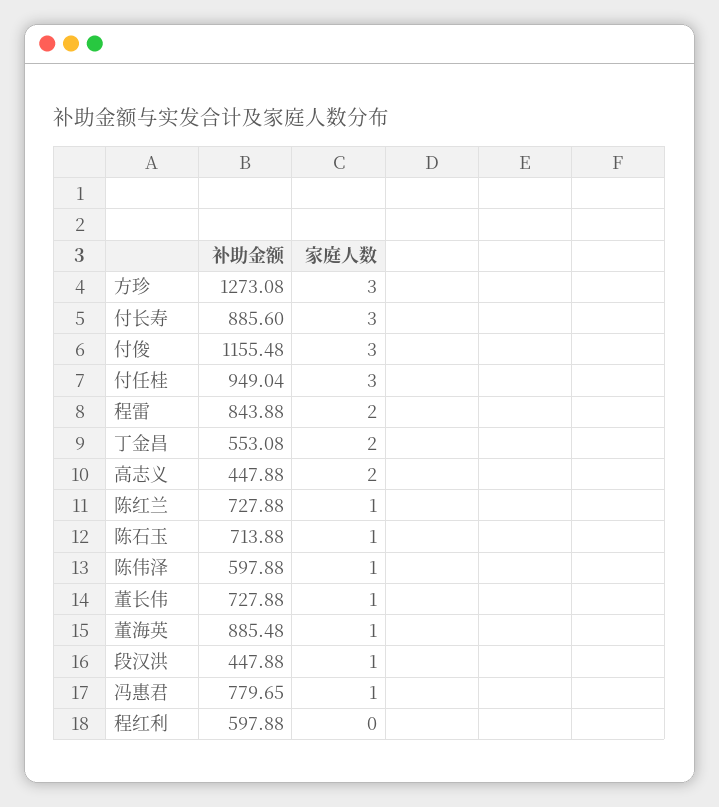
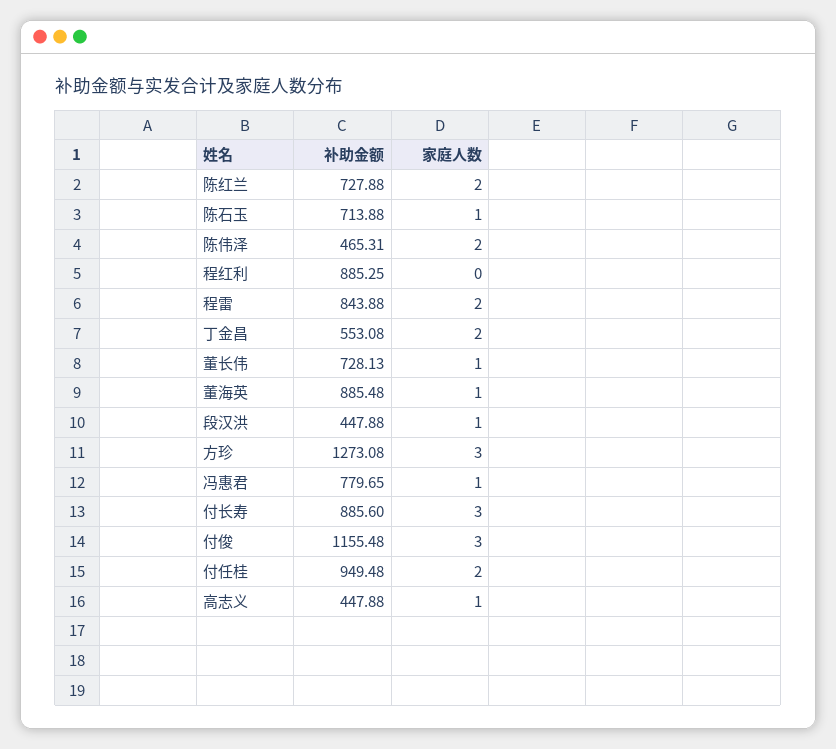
补助金额, 付任桂: 949.04 -> 949.48
家庭人数, 付任桂: 3 -> 2
家庭人数, 高志义: 2 -> 1
家庭人数, 陈红兰: 1 -> 2
补助金额, 陈伟泽: 597.88 -> 465.31
家庭人数, 陈伟泽: 1 -> 2
补助金额, 董长伟: 727.88 -> 728.13
补助金额, 程红利: 597.88 -> 885.25

